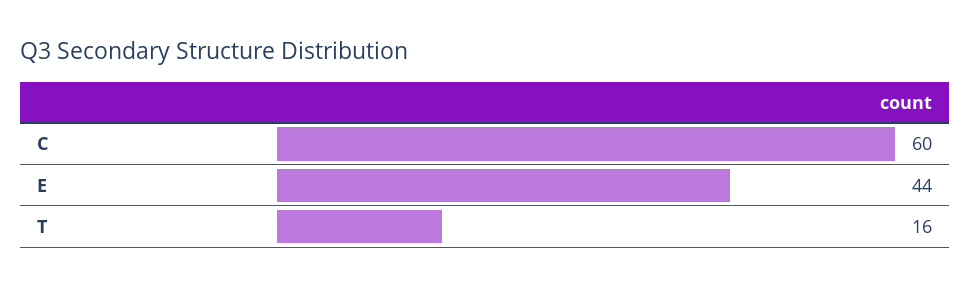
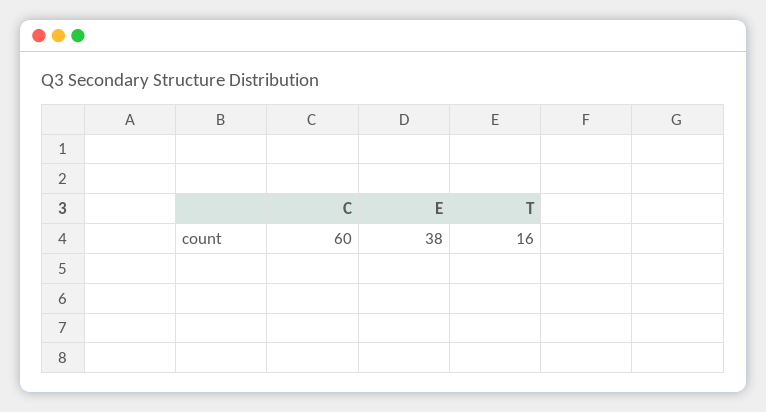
E: 44 -> 38

